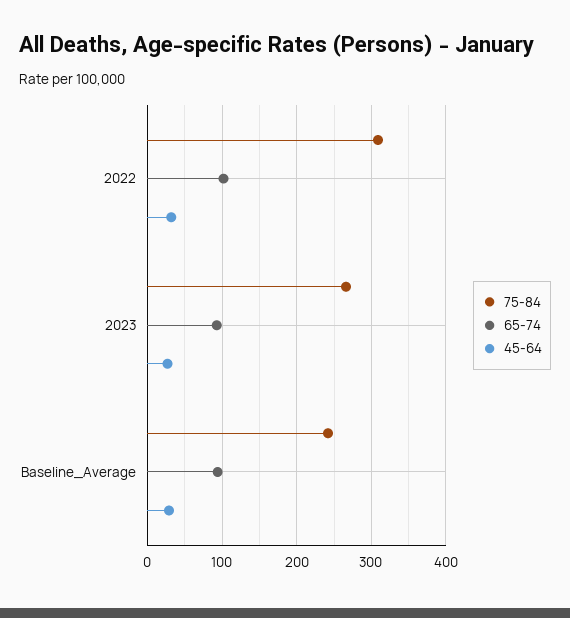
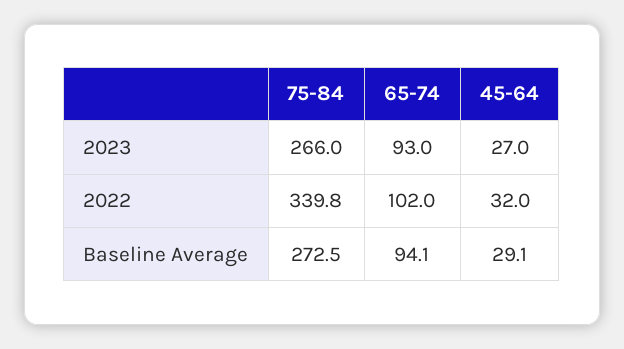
75-84, 2022: 310 -> 339.8
75-84, Baseline_Average: 240 -> 272.5

